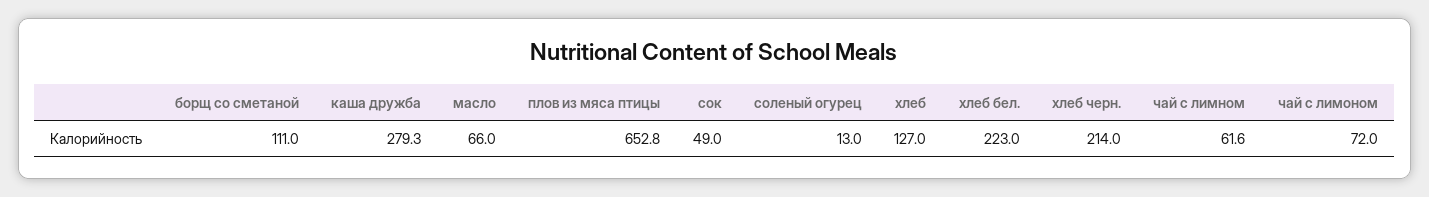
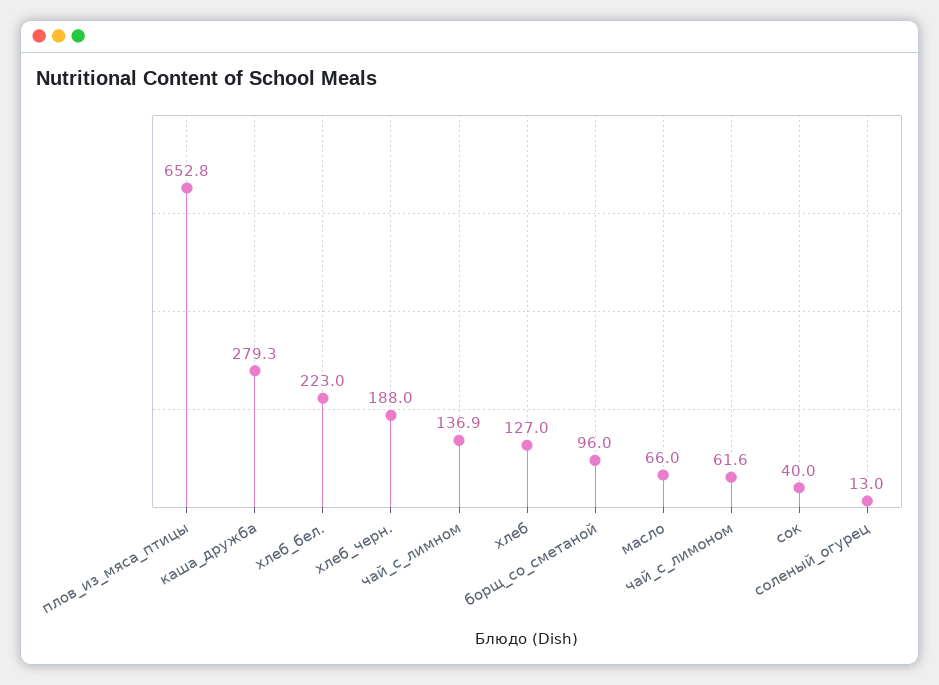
борщ со сметаной: 111 -> 96
сок: 49 -> 40
хлеб черн.: 214 -> 188
чай с лимном: 61.6 -> 136.9
чай с лимоном: 72 -> 61.6

